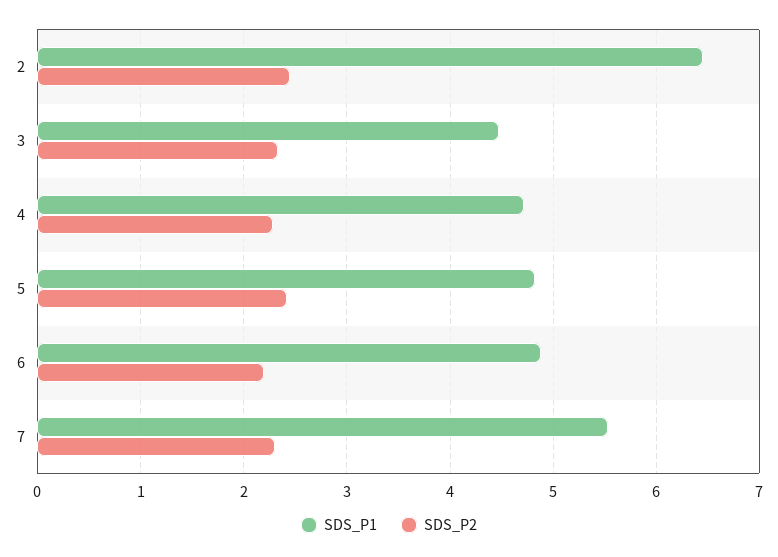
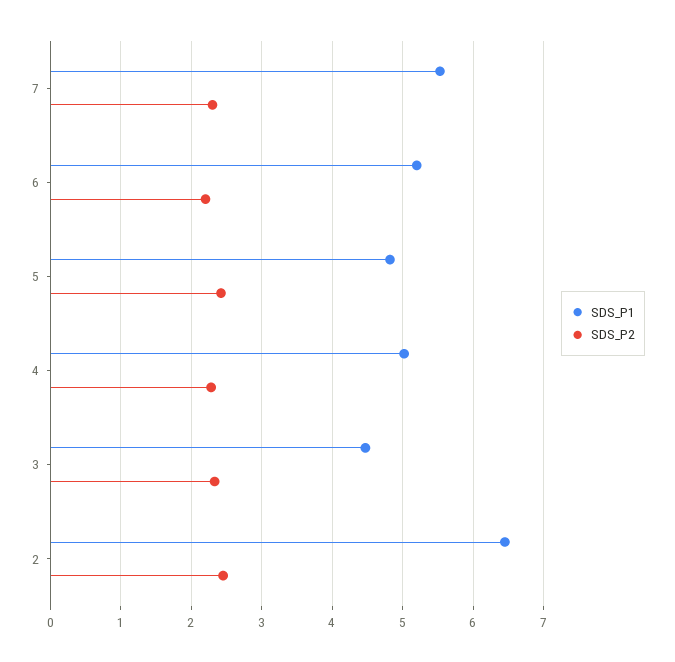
SDS_P1, 4: 4.7 -> 5
SDS_P1, 6: 4.9 -> 5.2

